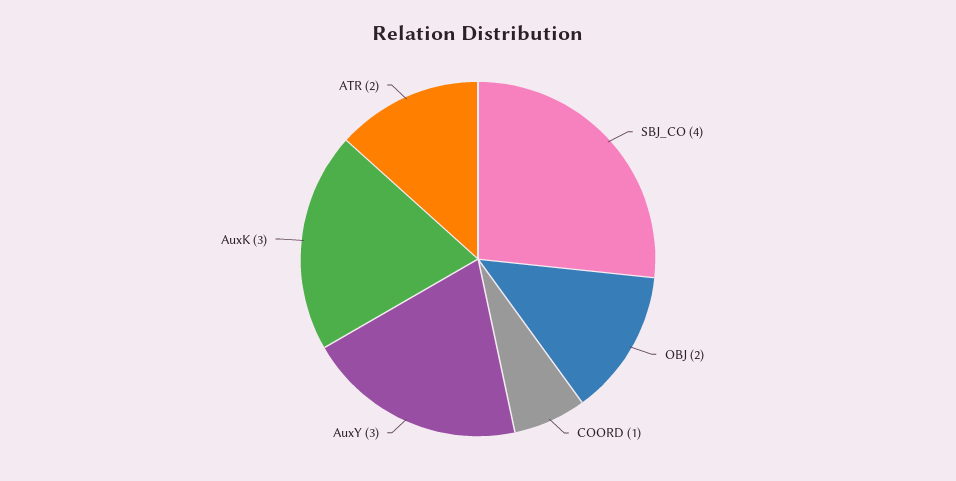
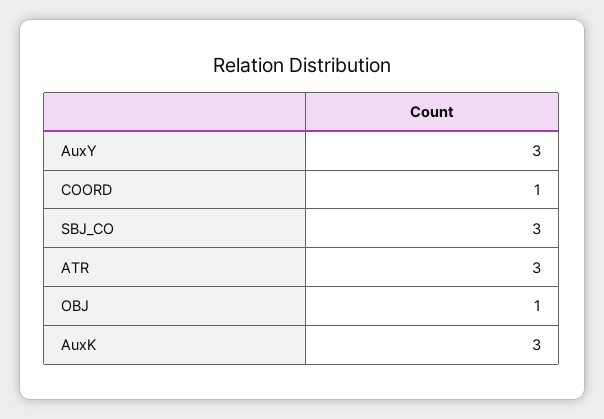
SBJ_CO: 4 -> 3
OBJ: 2 -> 1
ATR: 2 -> 3

